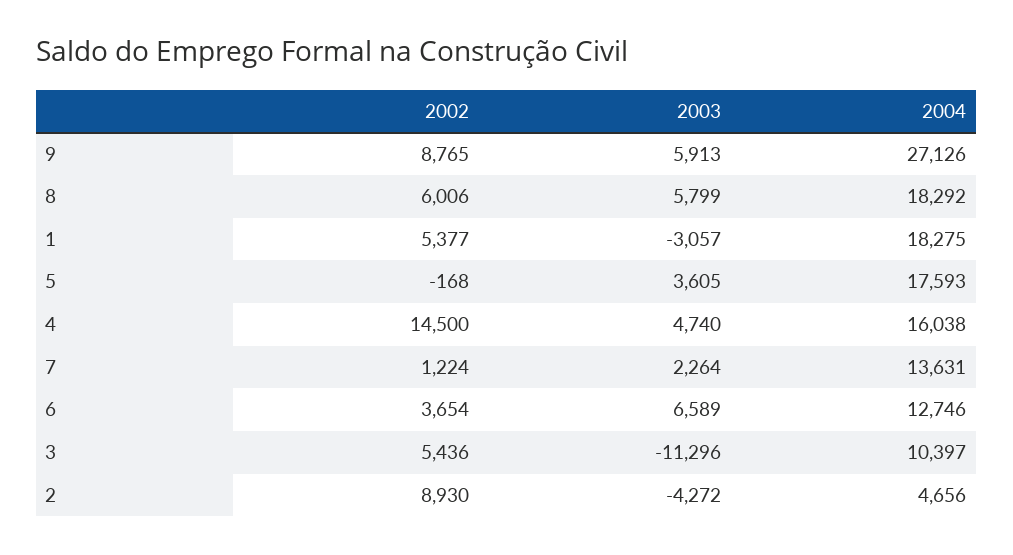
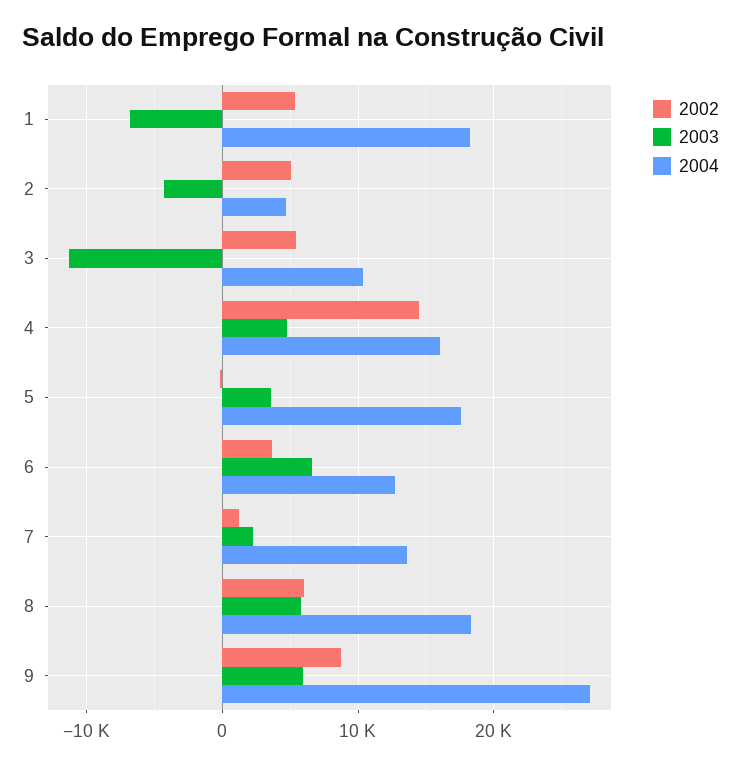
2003, 1: -3057 -> -7000
2002, 2: 8930 -> 5000

